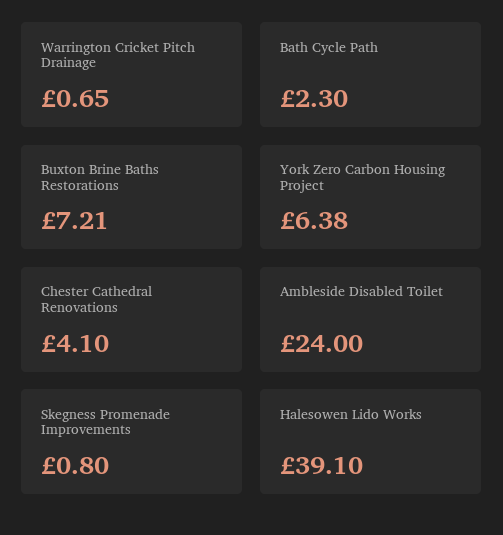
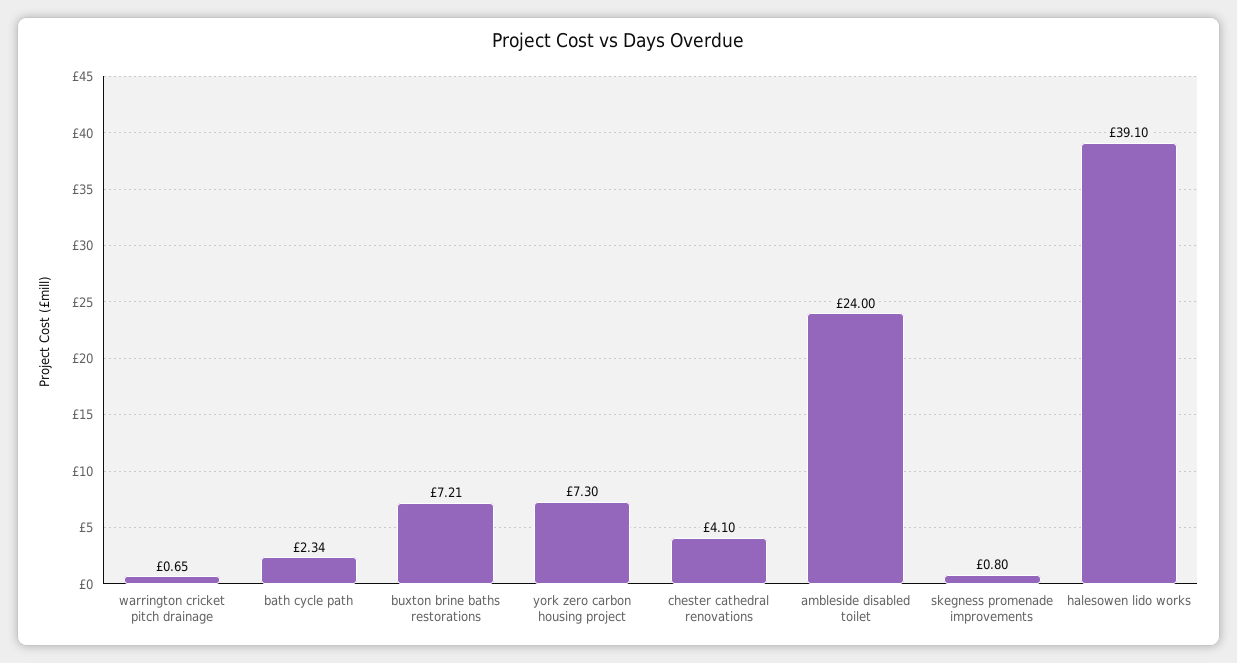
Bath Cycle Path: 2.3 -> 2.34
York Zero Carbon Housing Project: 6.38 -> 7.3

